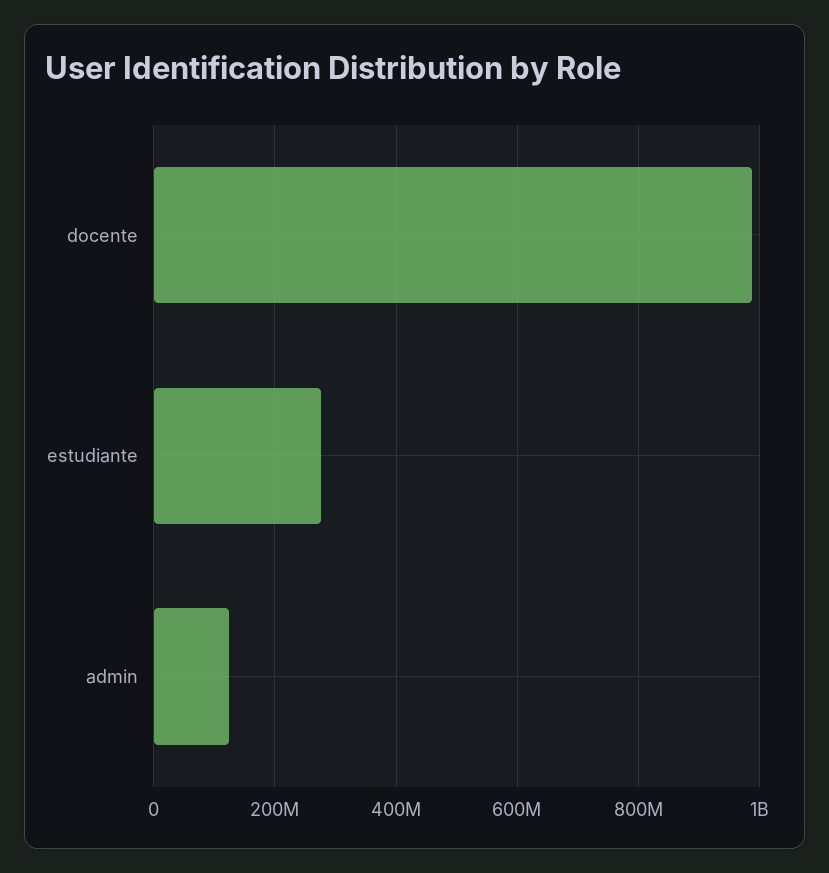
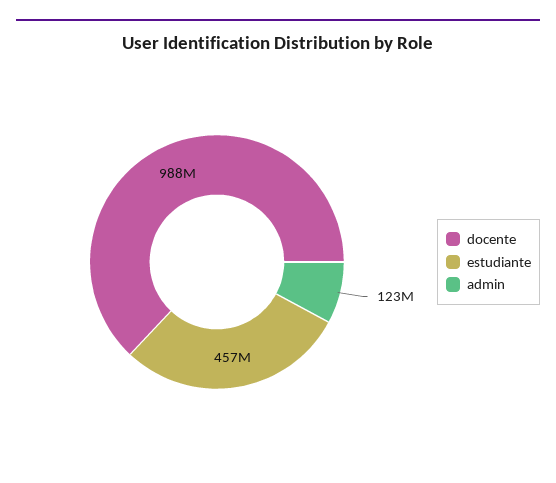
estudiante: 280000000 -> 457000000

